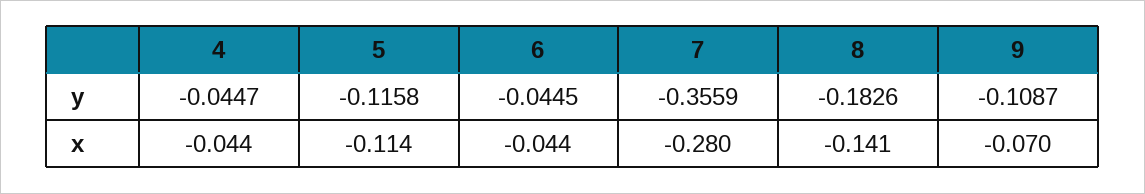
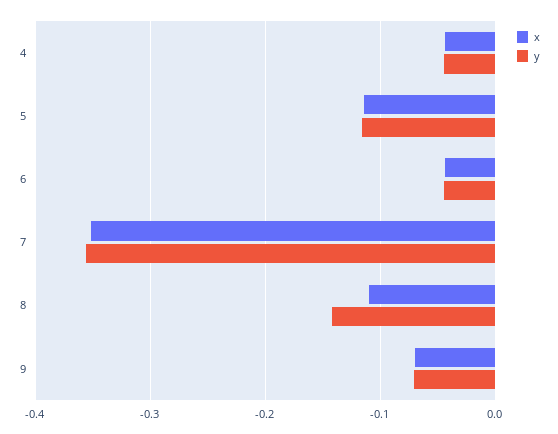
y, 8: -0.1826 -> -0.14
y, 9: -0.1087 -> -0.07
x, 7: -0.28 -> -0.35
x, 8: -0.141 -> -0.11

